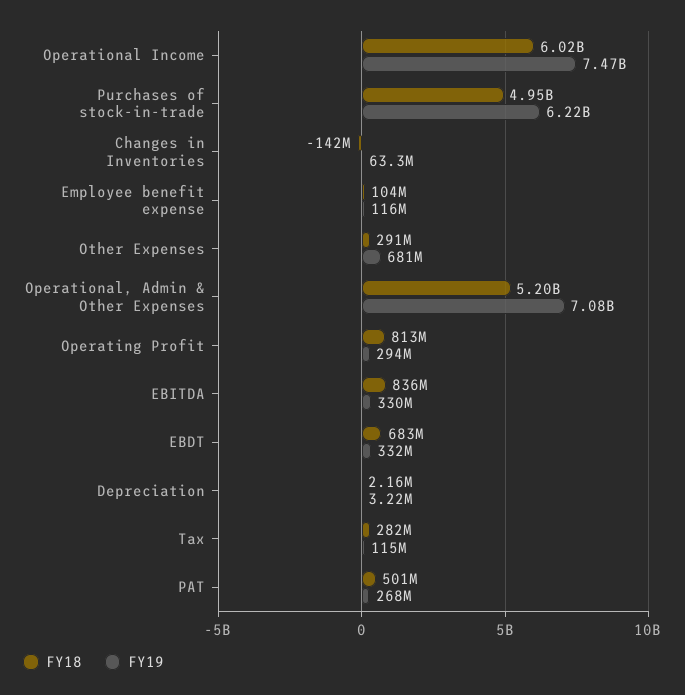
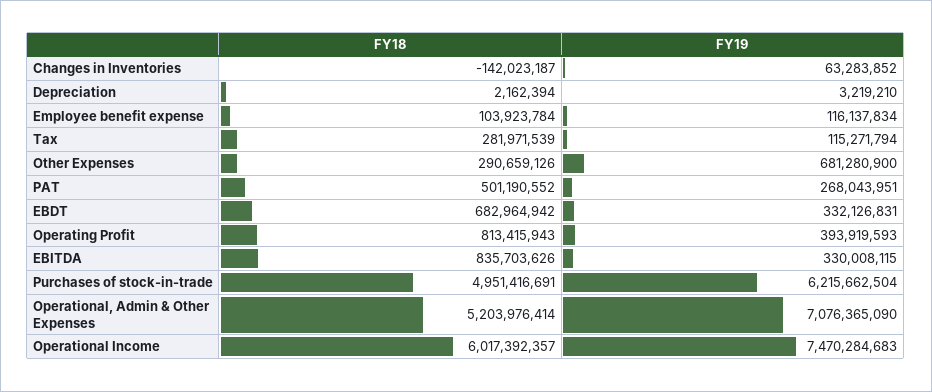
FY19, Operating Profit: 294000000 -> 393919593

